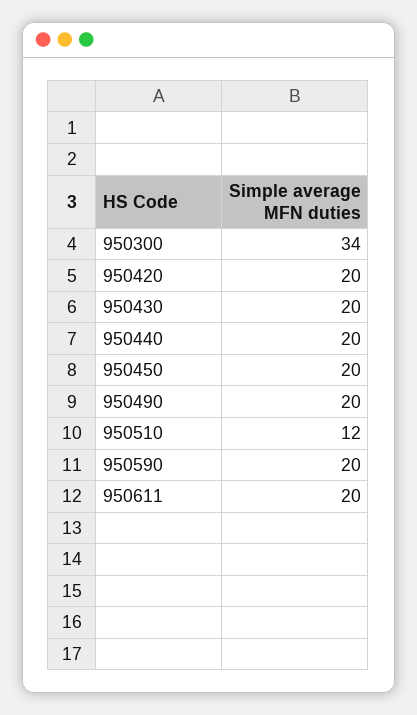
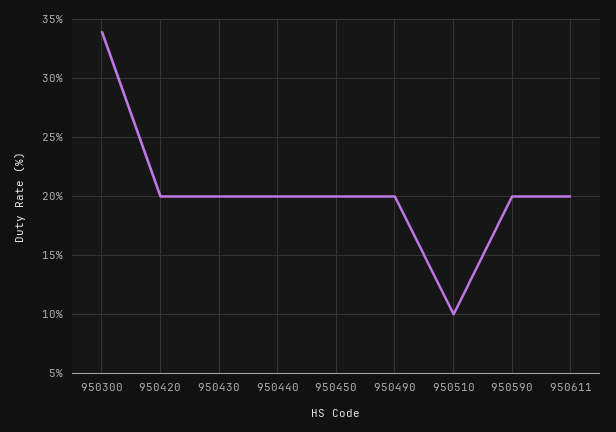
950510: 12 -> 10

